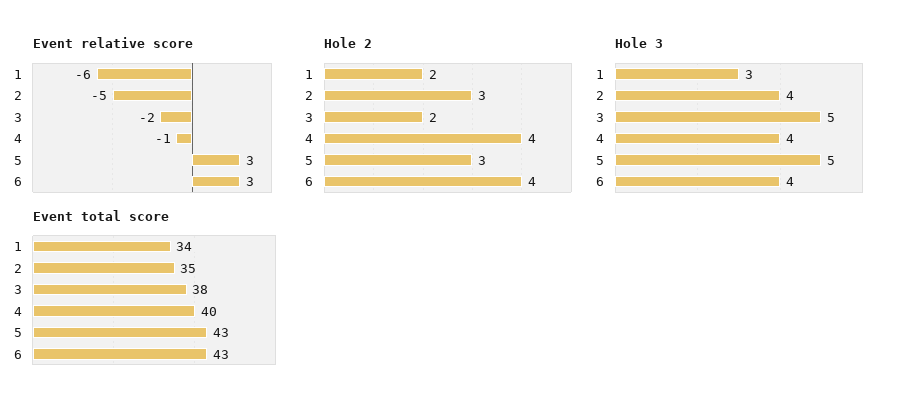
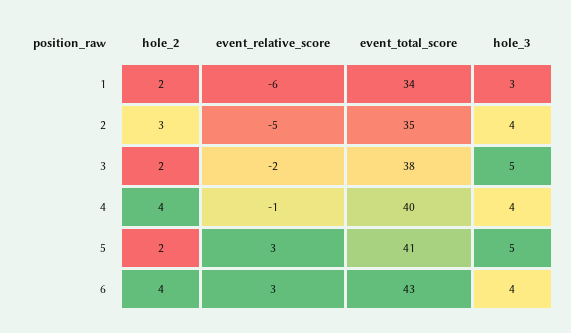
Hole 2, 5: 3 -> 2
Event total score, 5: 43 -> 41

